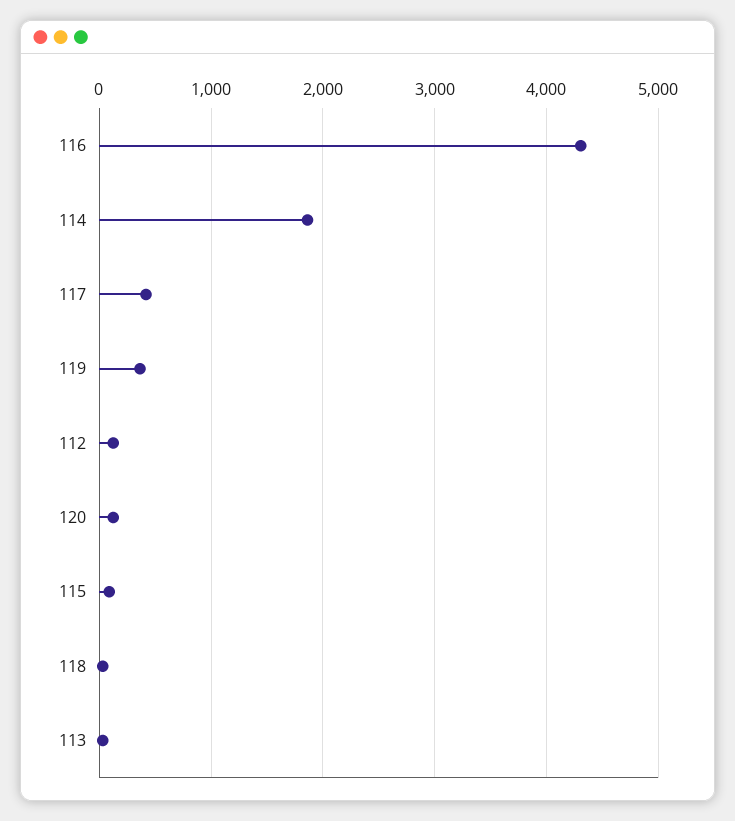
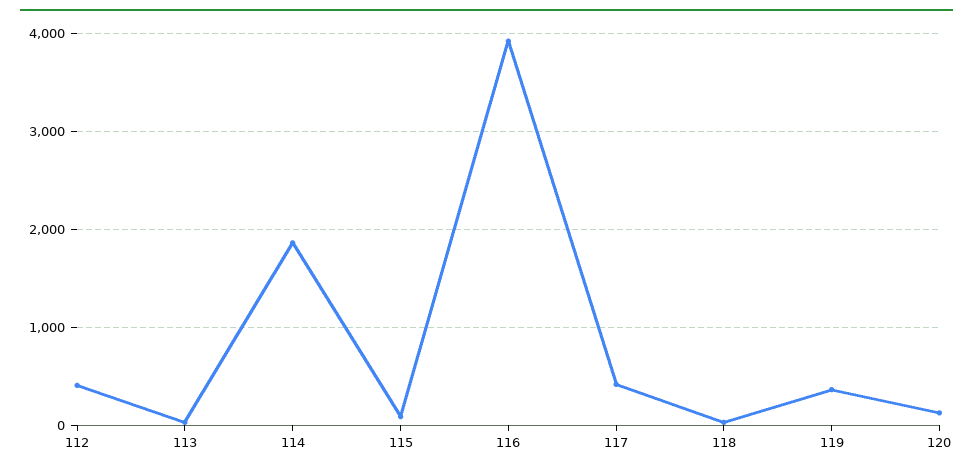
116: 4300 -> 3900
112: 100 -> 400

